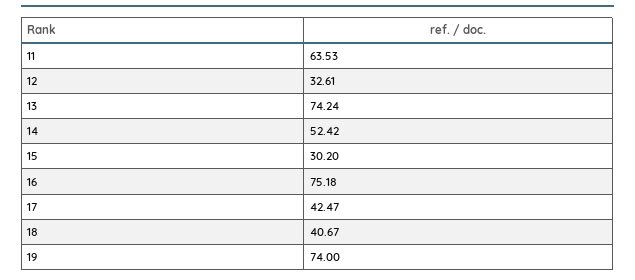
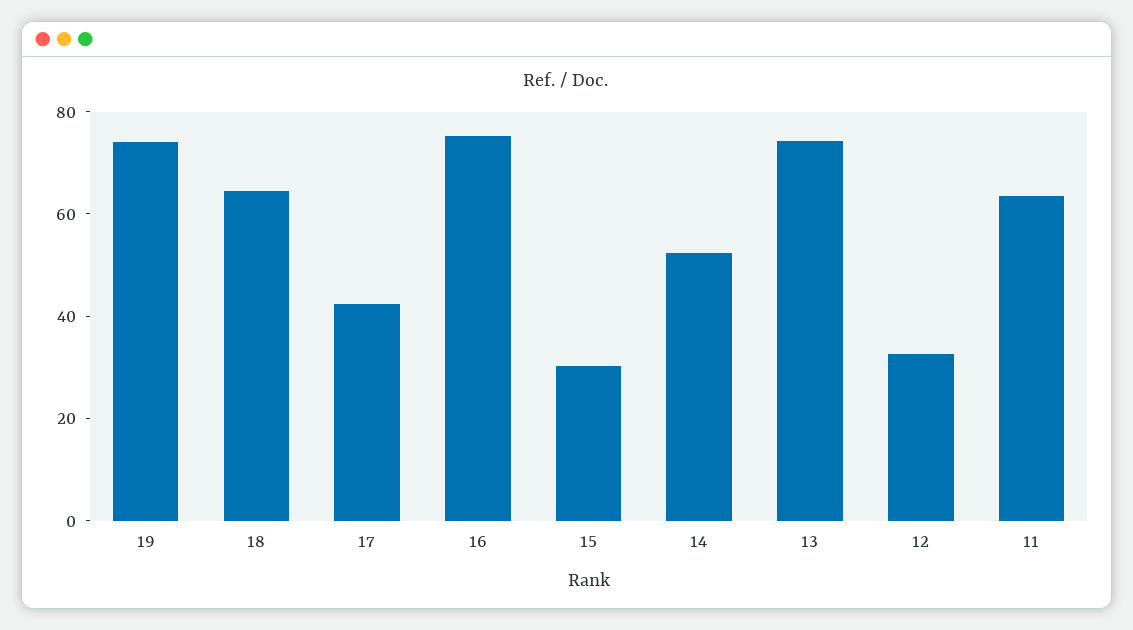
18: 40.67 -> 65

